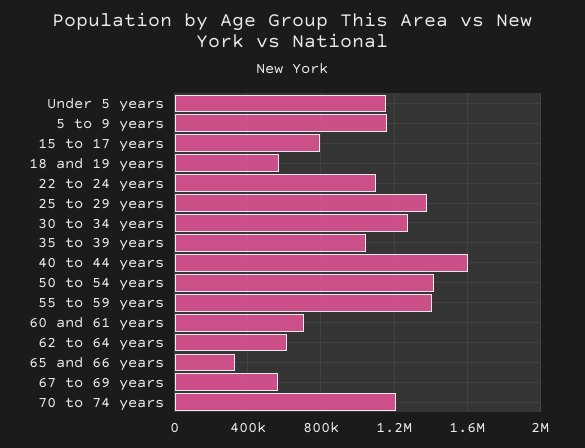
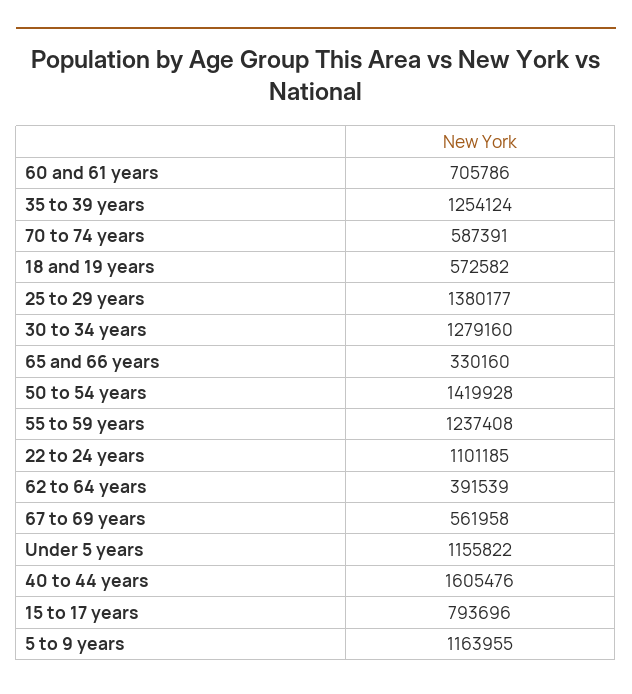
35 to 39 years: 1050000 -> 1254124
55 to 59 years: 1400000 -> 1237408
62 to 64 years: 600000 -> 391539
70 to 74 years: 1200000 -> 587391

